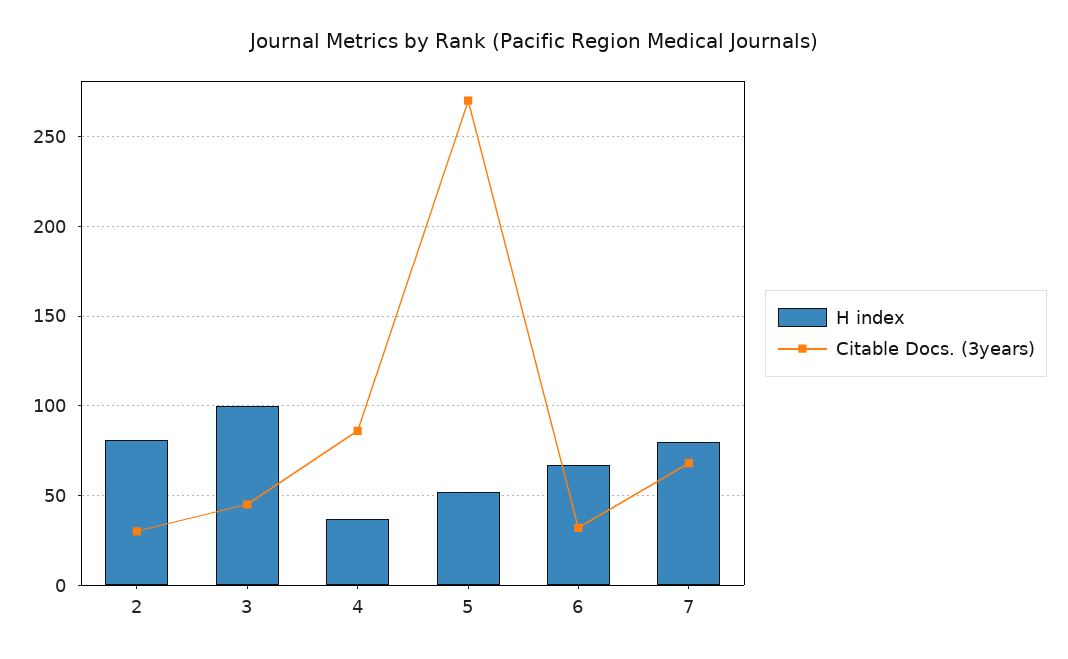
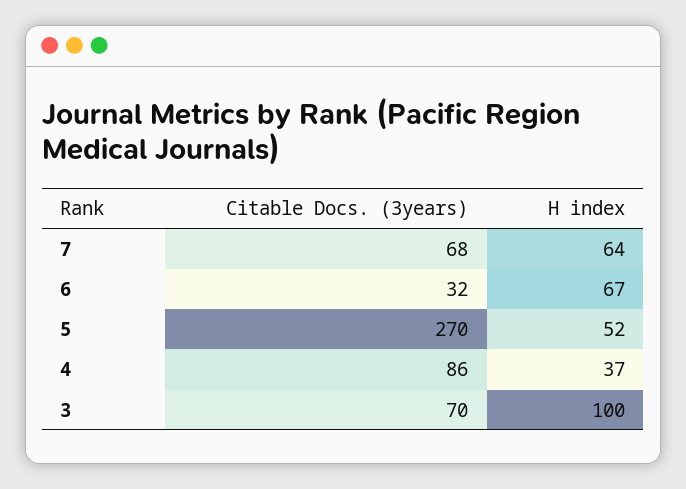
H index, 2: 80 -> none
Citable Docs. (3years), 2: 30 -> none
Citable Docs. (3years), 3: 45 -> 70
H index, 7: 80 -> 64

